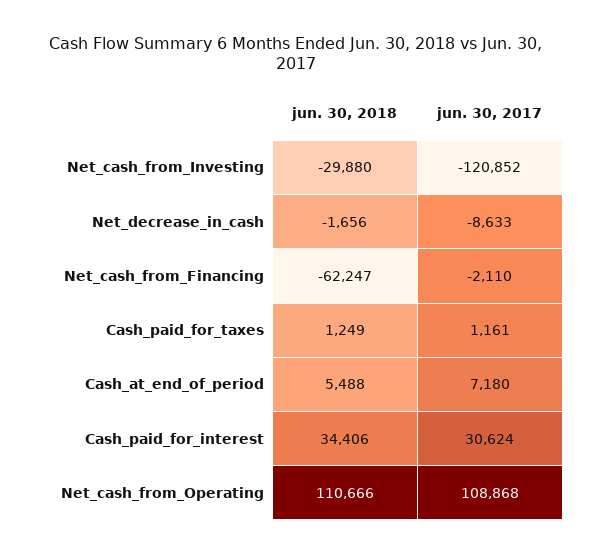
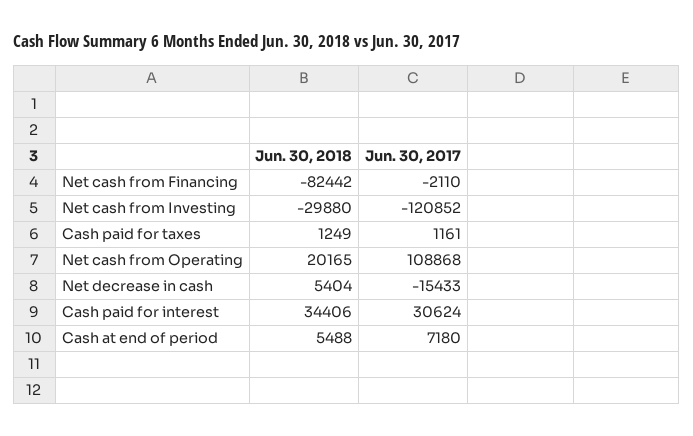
jun. 30, 2018, Net_decrease_in_cash: -1656 -> 5404
jun. 30, 2017, Net_decrease_in_cash: -8633 -> -15433
jun. 30, 2018, Net_cash_from_Financing: -62247 -> -82442
jun. 30, 2018, Net_cash_from_Operating: 110666 -> 20165

